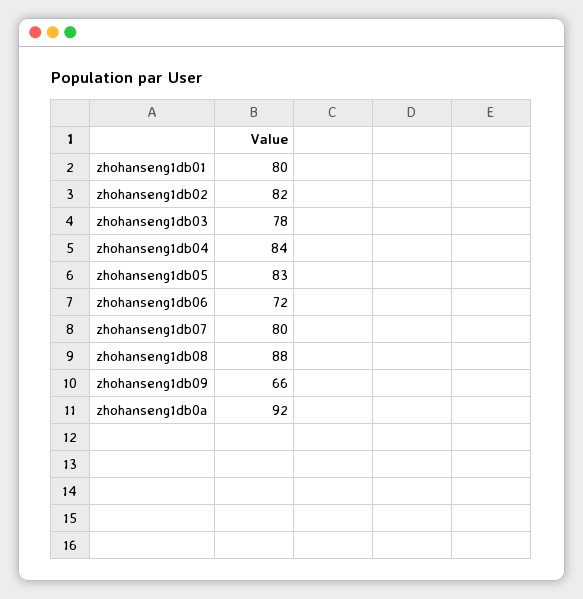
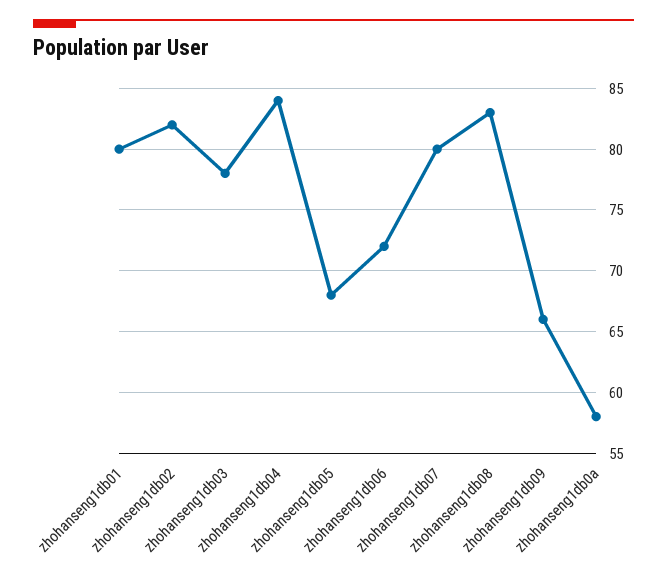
zhohanseng1db05: 83 -> 68
zhohanseng1db08: 88 -> 83
zhohanseng1db0a: 92 -> 58

